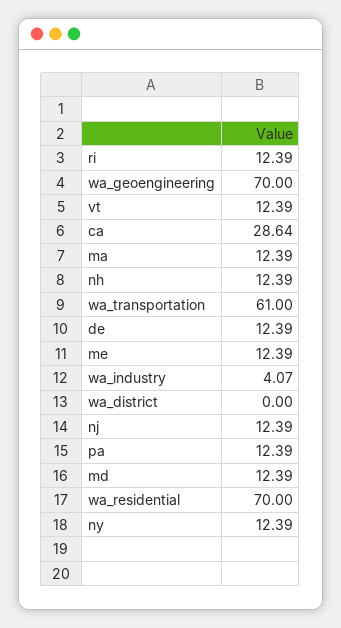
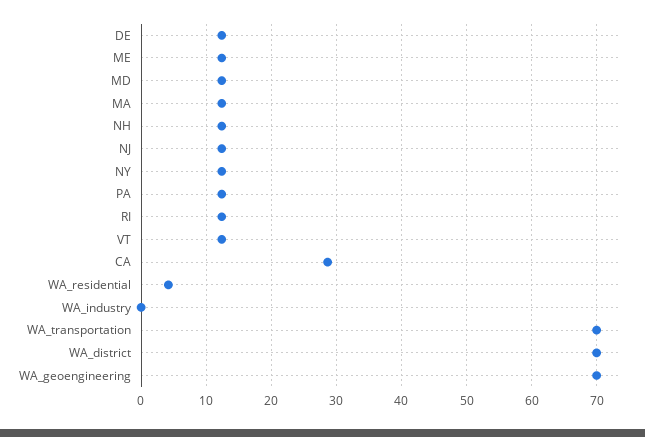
wa_transportation: 61 -> 70
wa_industry: 4.07 -> 0
wa_district: 0 -> 70
wa_residential: 70 -> 4

